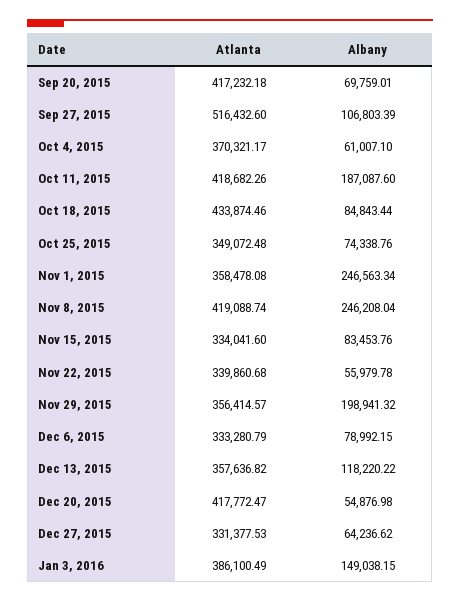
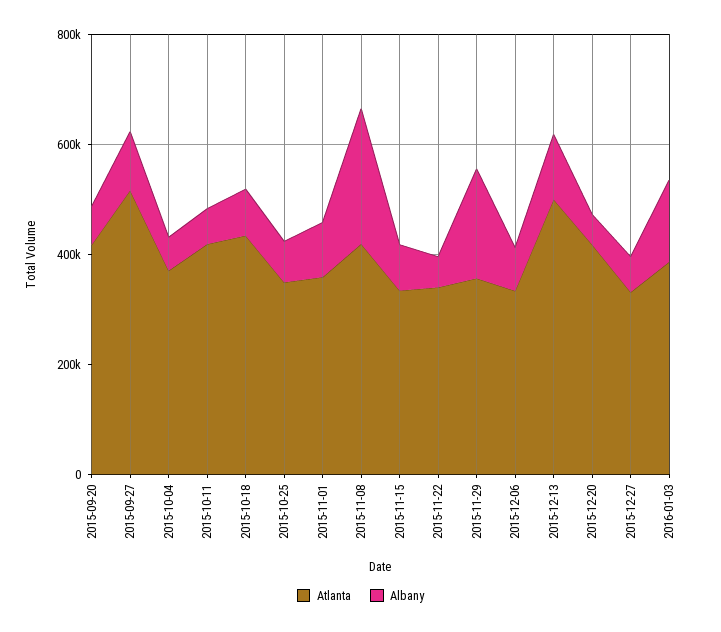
Albany, Oct 11, 2015: 187087.6 -> 50000
Albany, Nov 1, 2015: 246563.34 -> 100000
Atlanta, Dec 13, 2015: 357636.82 -> 500000

